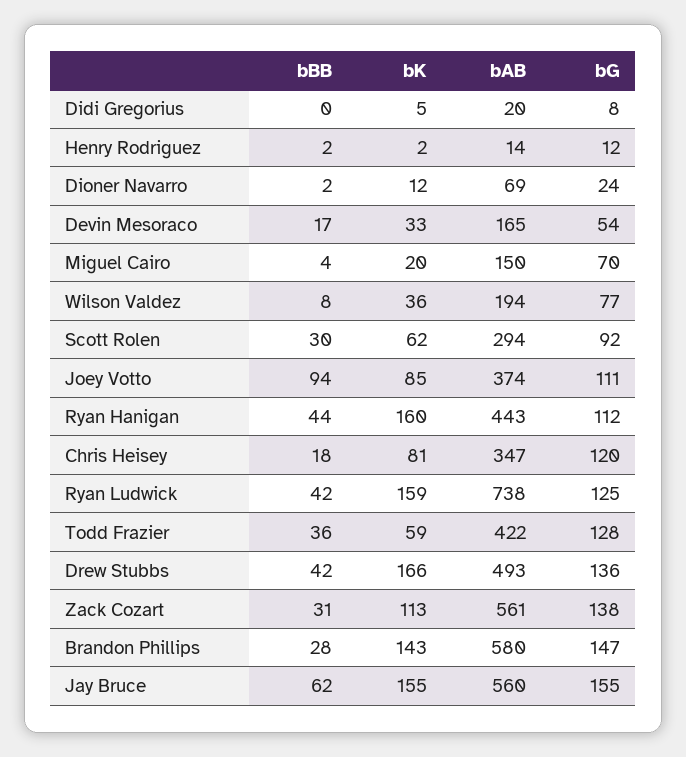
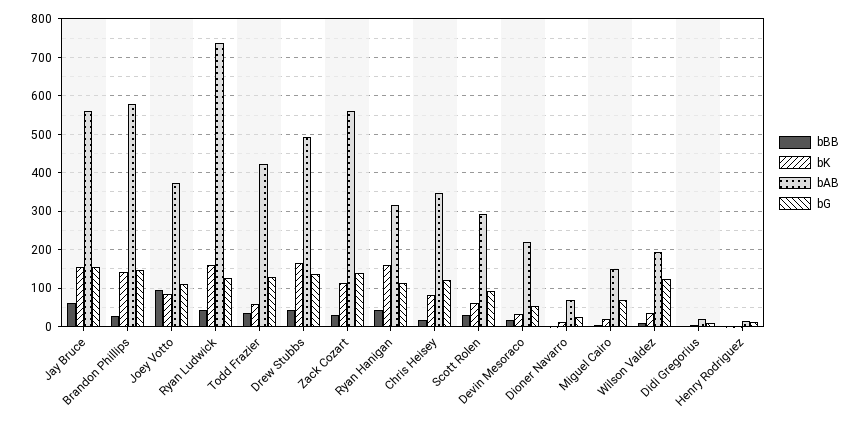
bAB, Devin Mesoraco: 165 -> 220
bG, Wilson Valdez: 77 -> 120
bAB, Ryan Hanigan: 443 -> 320

